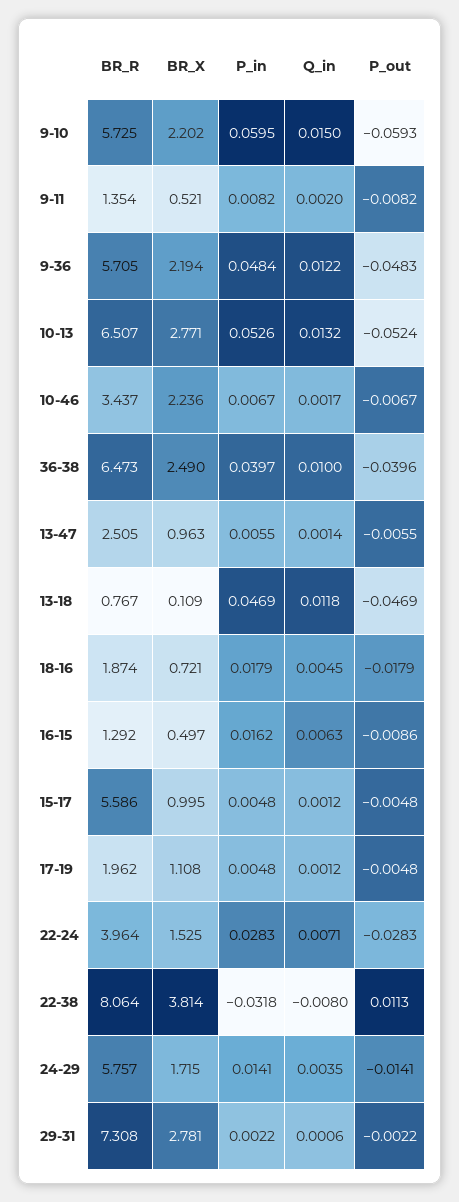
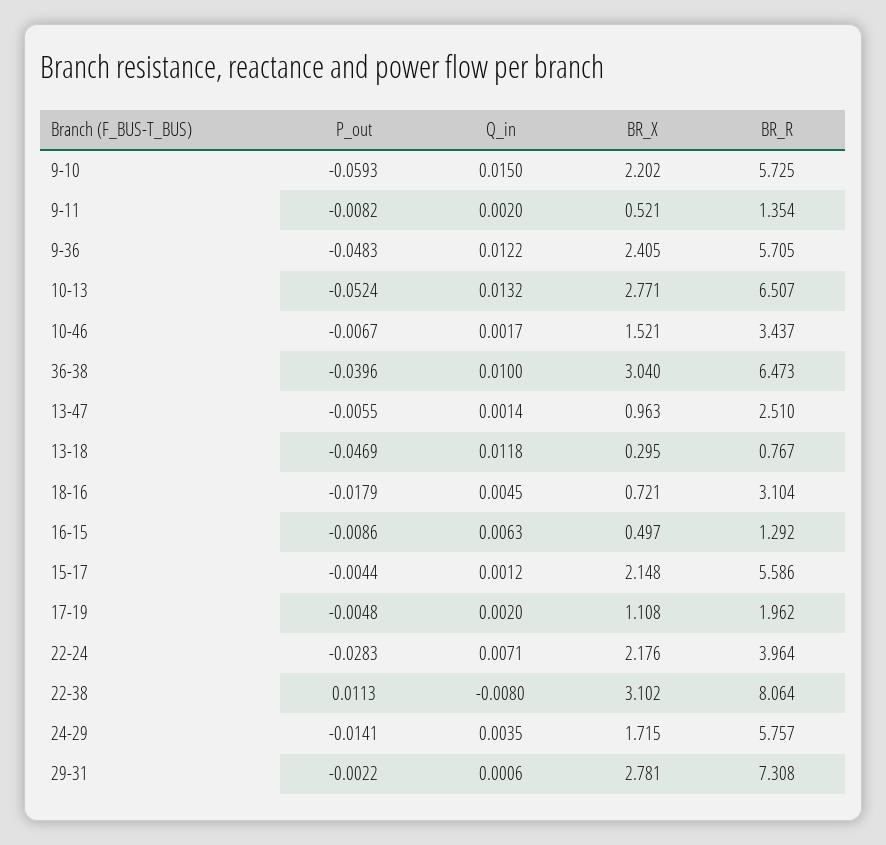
P_in, 9-10: 0.0595 -> none
P_in, 9-11: 0.0082 -> none
BR_X, 9-36: 2.194 -> 2.405
P_in, 9-36: 0.0484 -> none
P_in, 10-13: 0.0526 -> none
BR_X, 10-46: 2.236 -> 1.521
P_in, 10-46: 0.0067 -> none
BR_X, 36-38: 2.49 -> 3.04
P_in, 36-38: 0.0397 -> none
BR_R, 13-47: 2.505 -> 2.51
P_in, 13-47: 0.0055 -> none
BR_X, 13-18: 0.109 -> 0.295
P_in, 13-18: 0.0469 -> none
BR_R, 18-16: 1.874 -> 3.104
P_in, 18-16: 0.0179 -> none
P_in, 16-15: 0.0162 -> none
BR_X, 15-17: 0.995 -> 2.148
P_in, 15-17: 0.0048 -> none
P_out, 15-17: -0.0048 -> -0.0044
P_in, 17-19: 0.0048 -> none
Q_in, 17-19: 0.0012 -> 0.002
BR_X, 22-24: 1.525 -> 2.176
P_in, 22-24: 0.0283 -> none
BR_X, 22-38: 3.814 -> 3.102
P_in, 22-38: -0.0318 -> none
P_in, 24-29: 0.0141 -> none
P_in, 29-31: 0.0022 -> none

